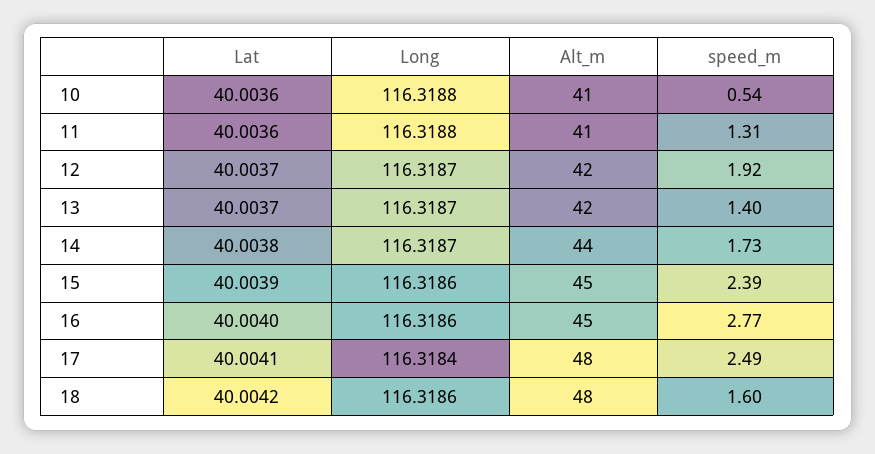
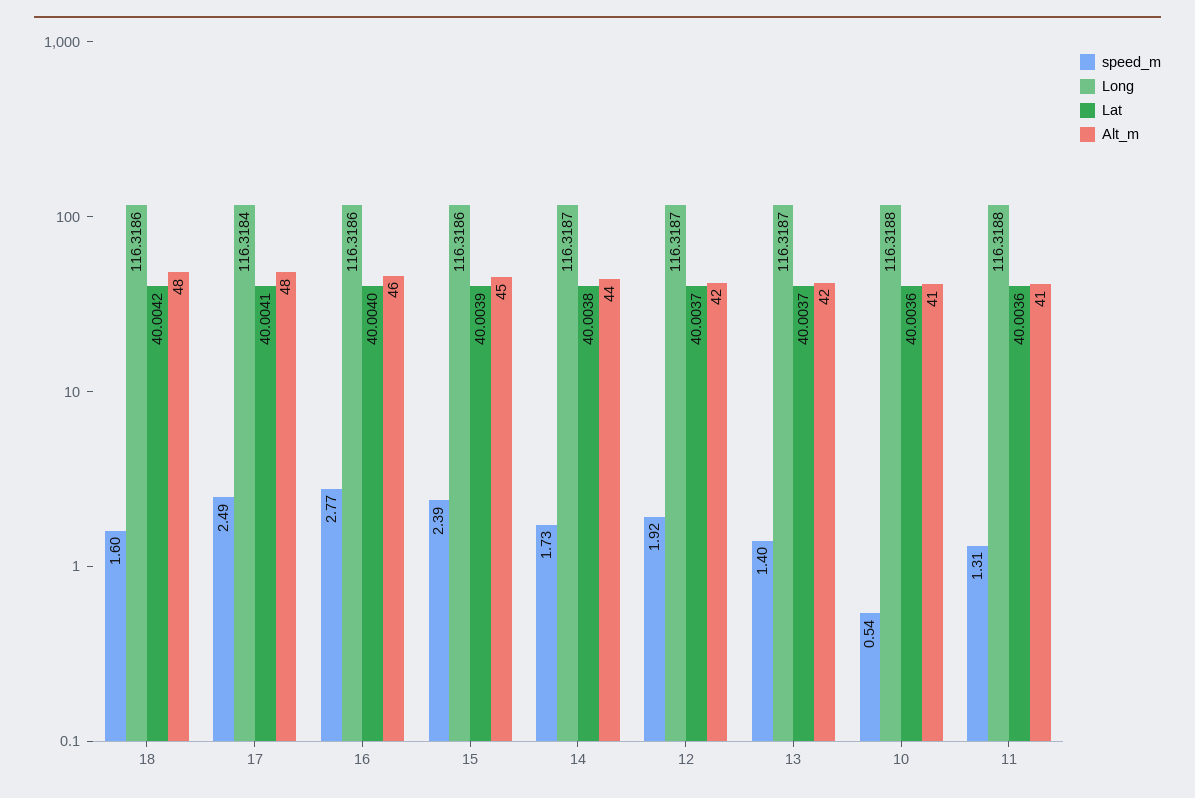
Alt_m, 16: 45 -> 46

